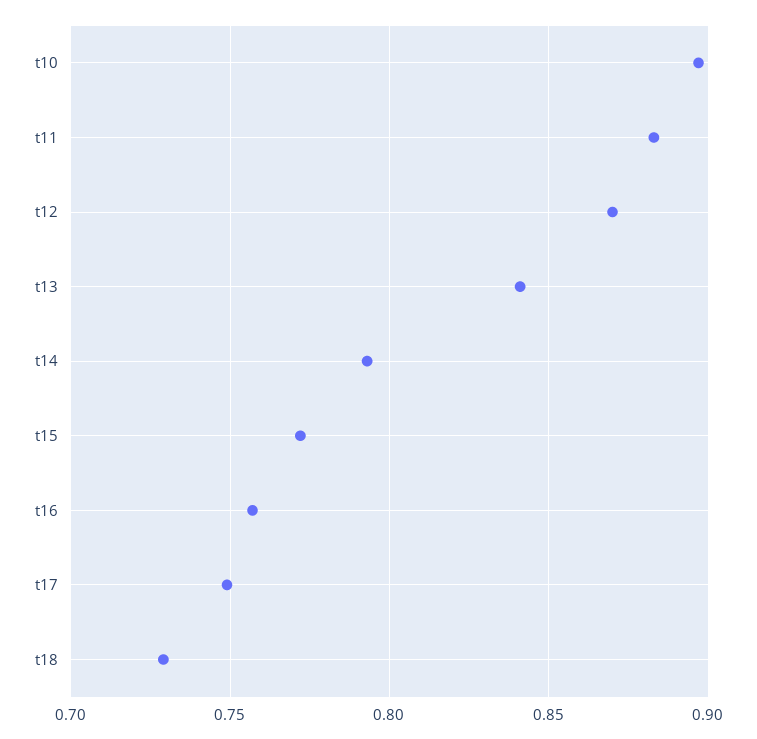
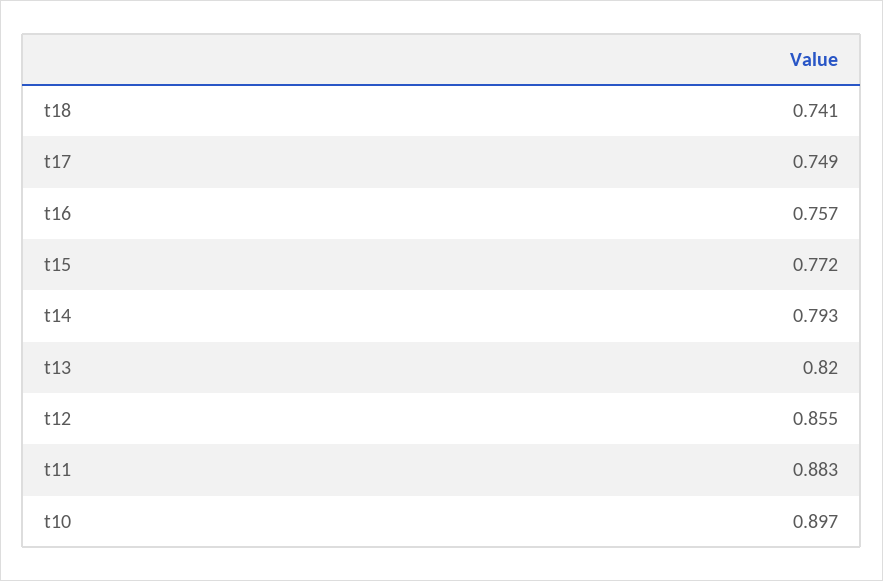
t12: 0.87 -> 0.855
t13: 0.84 -> 0.82
t18: 0.73 -> 0.741

